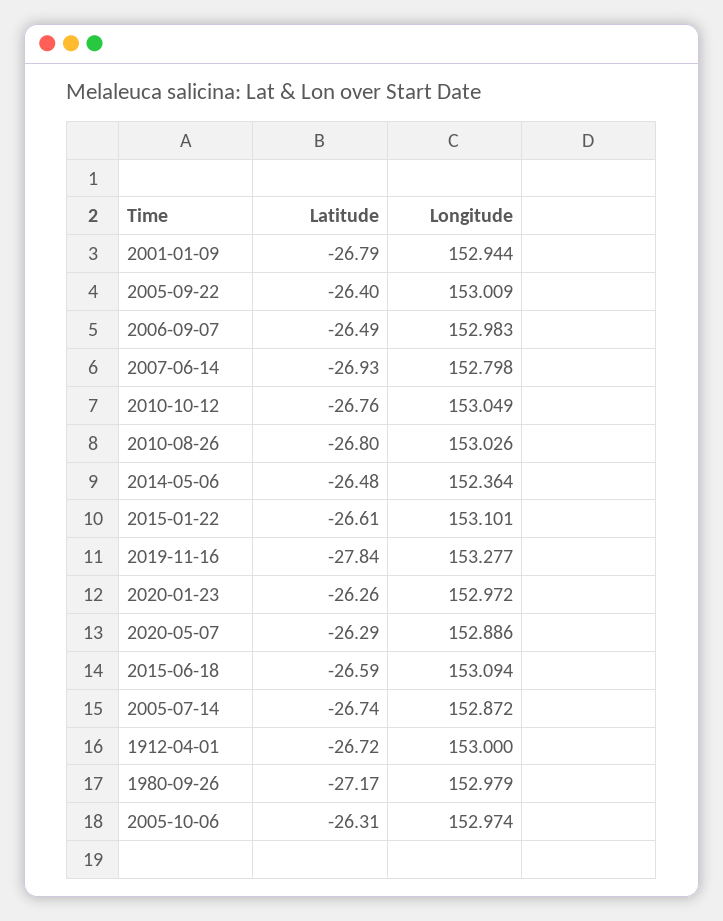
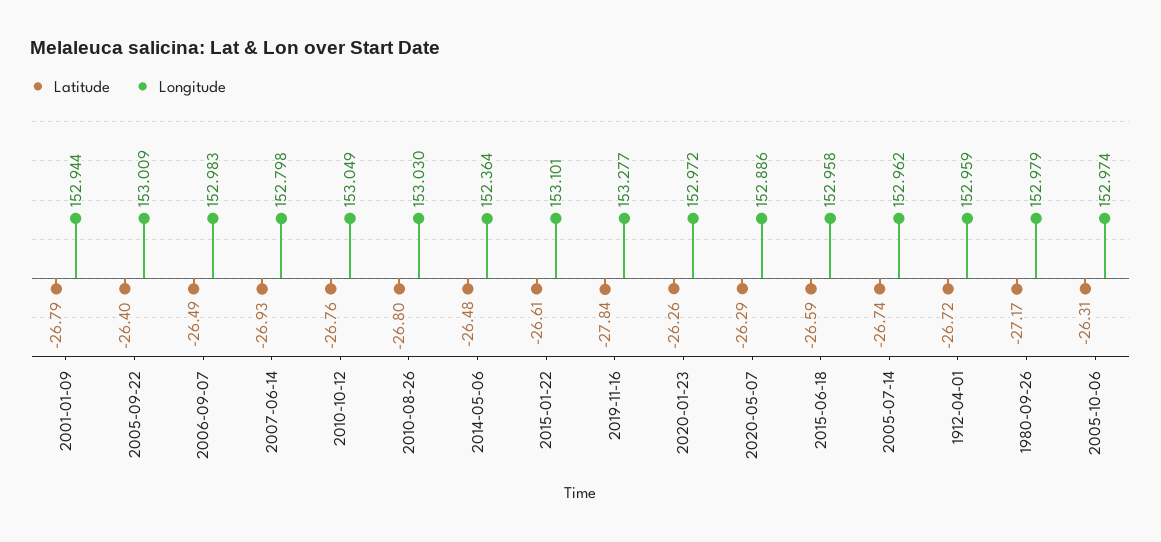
Longitude, 2010-08-26: 153.026 -> 153.03
Longitude, 2015-06-18: 153.094 -> 152.958
Longitude, 2005-07-14: 152.872 -> 152.962
Longitude, 1912-04-01: 153 -> 152.959

